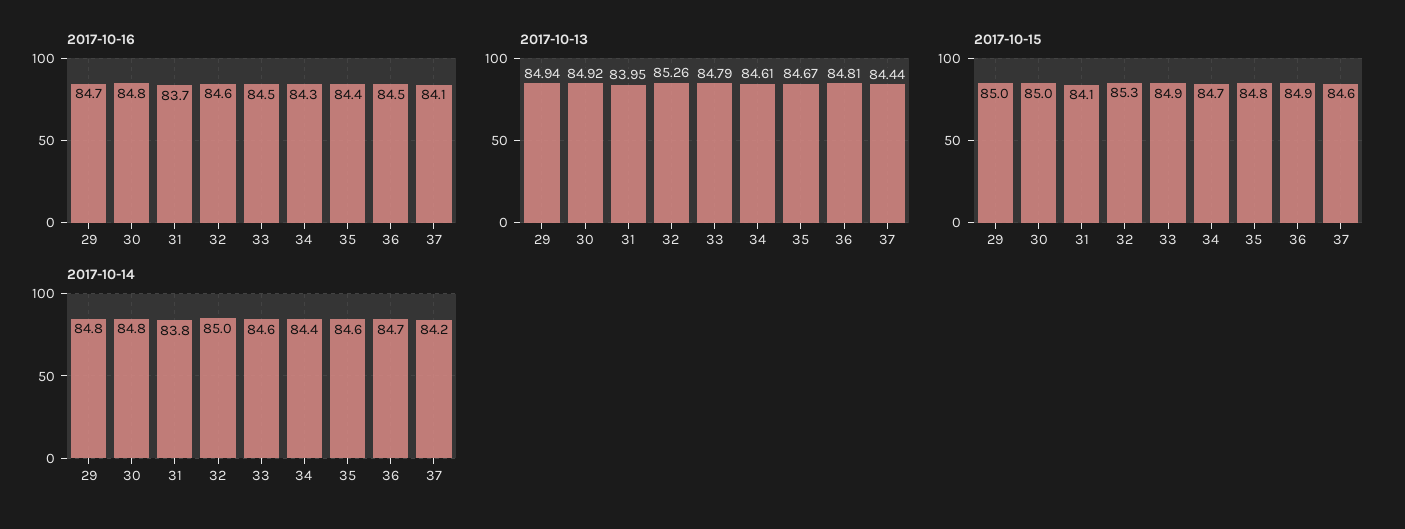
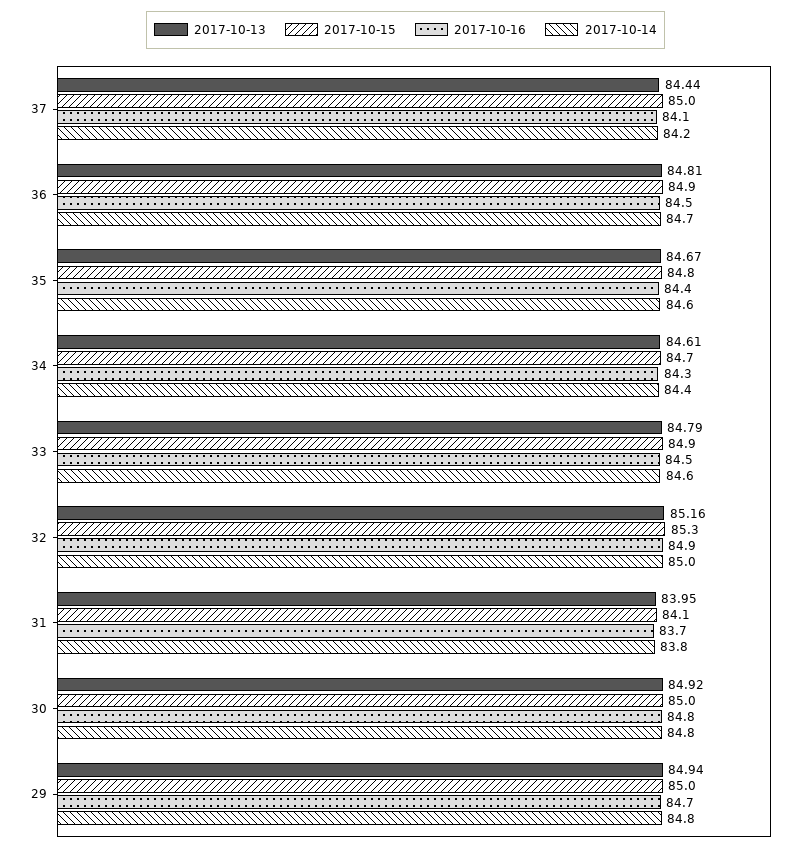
2017-10-16, 32: 84.6 -> 84.9
2017-10-13, 32: 85.26 -> 85.16
2017-10-15, 37: 84.6 -> 85

